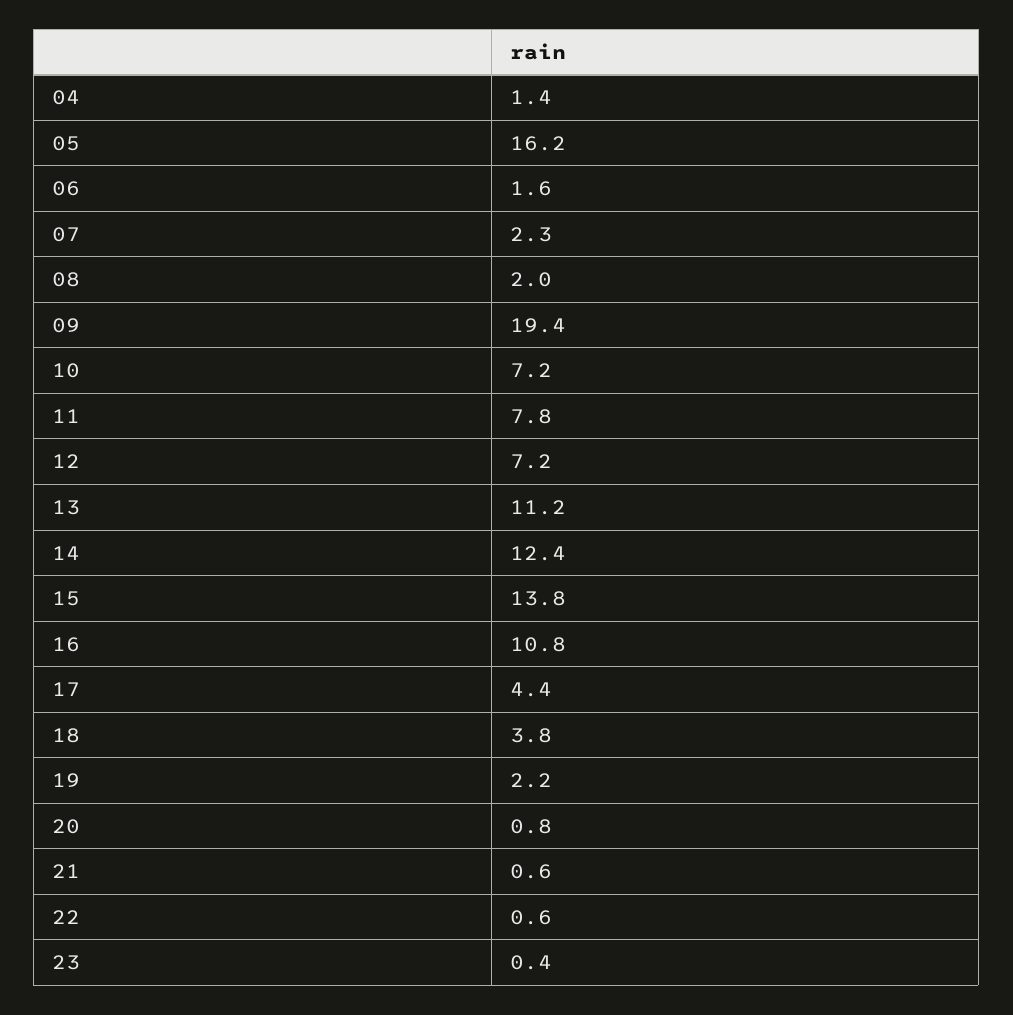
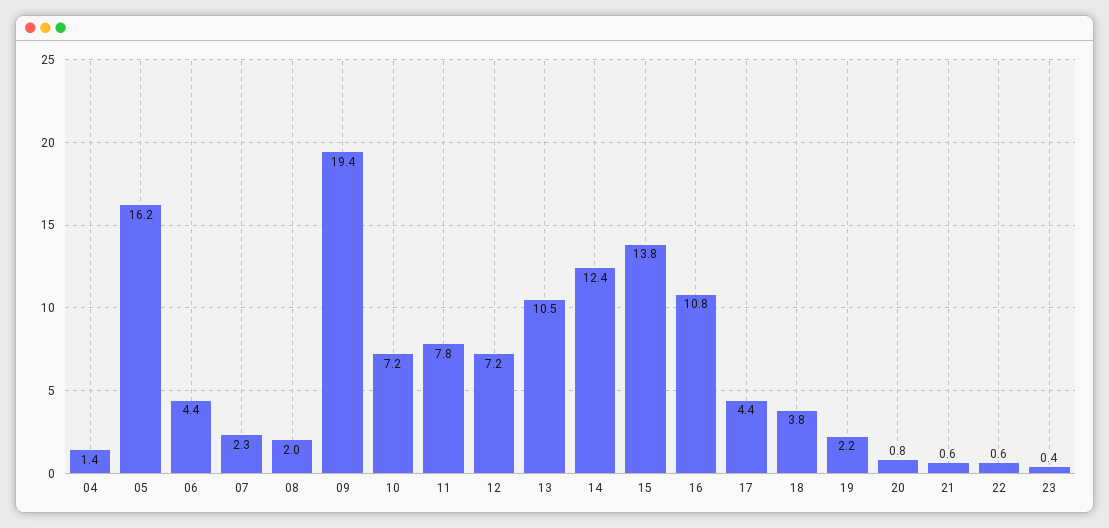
06: 1.6 -> 4.4
13: 11.2 -> 10.5

